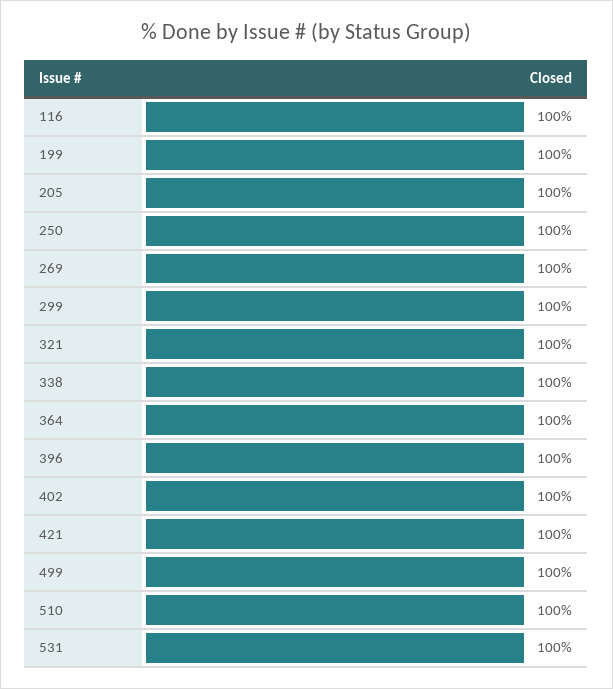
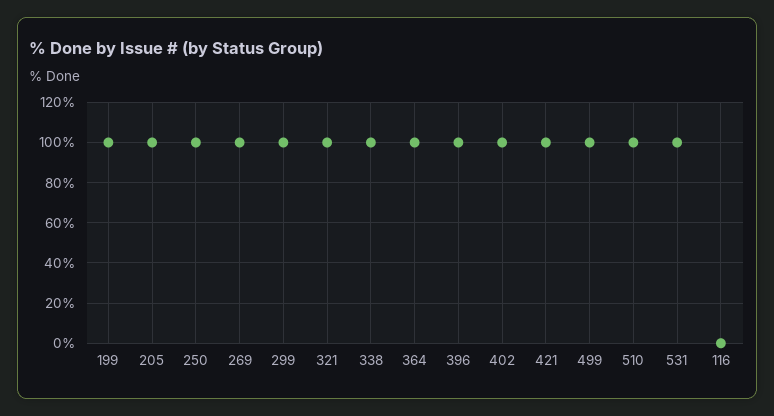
116: 100 -> 0

